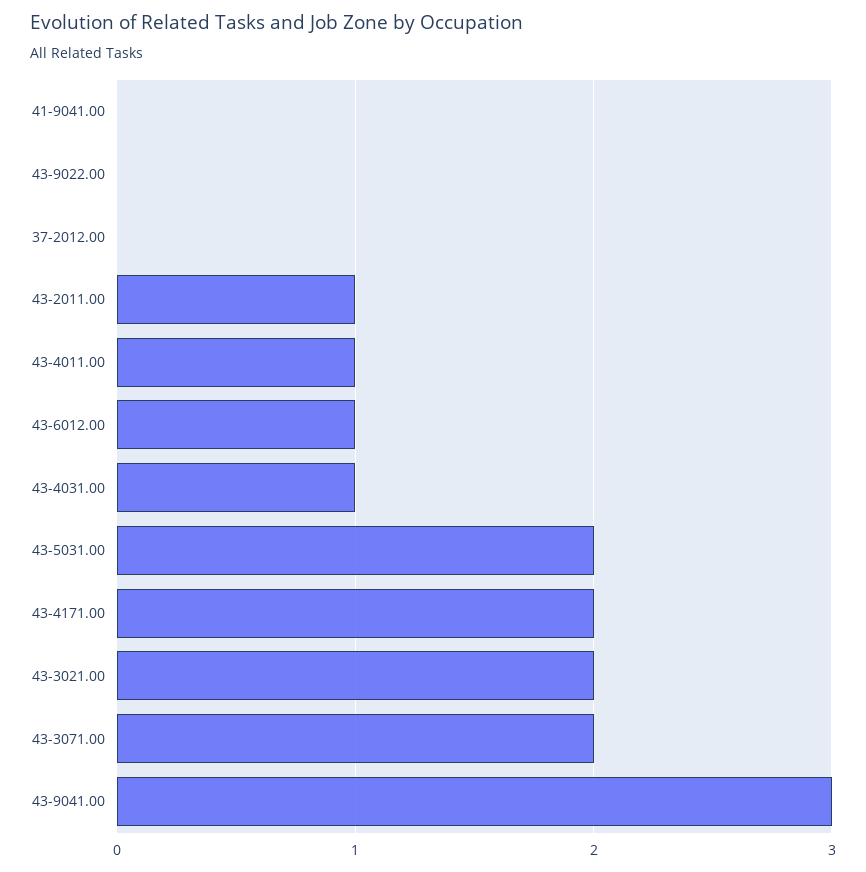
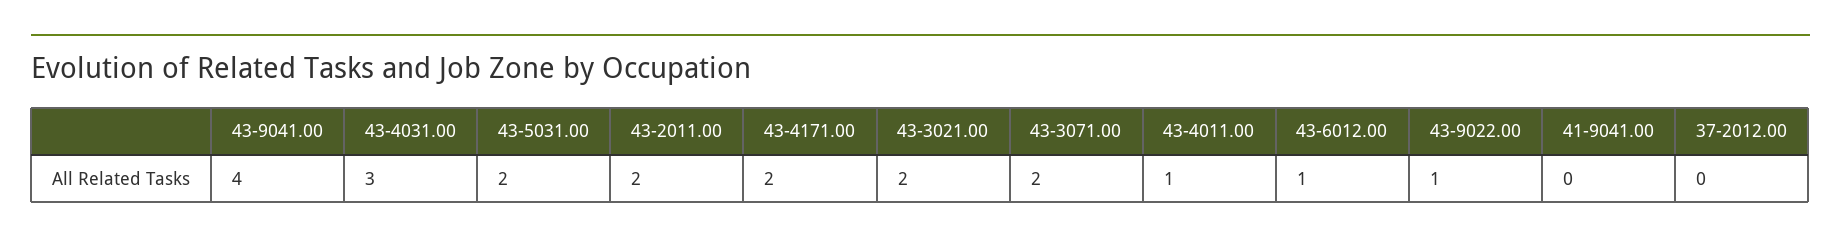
43-9022.00: 0 -> 1
43-2011.00: 1 -> 2
43-4031.00: 1 -> 3
43-9041.00: 3 -> 4

